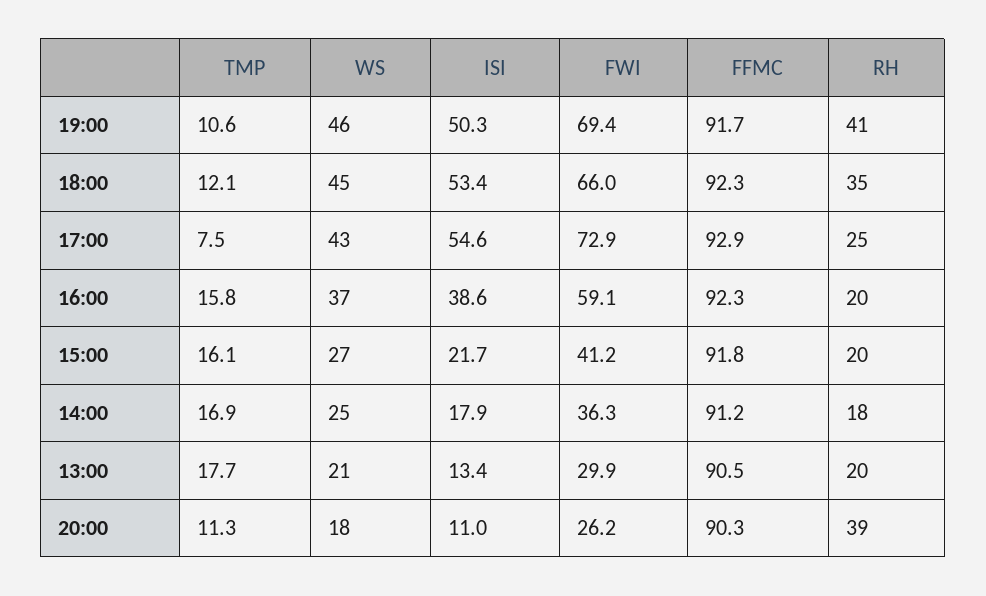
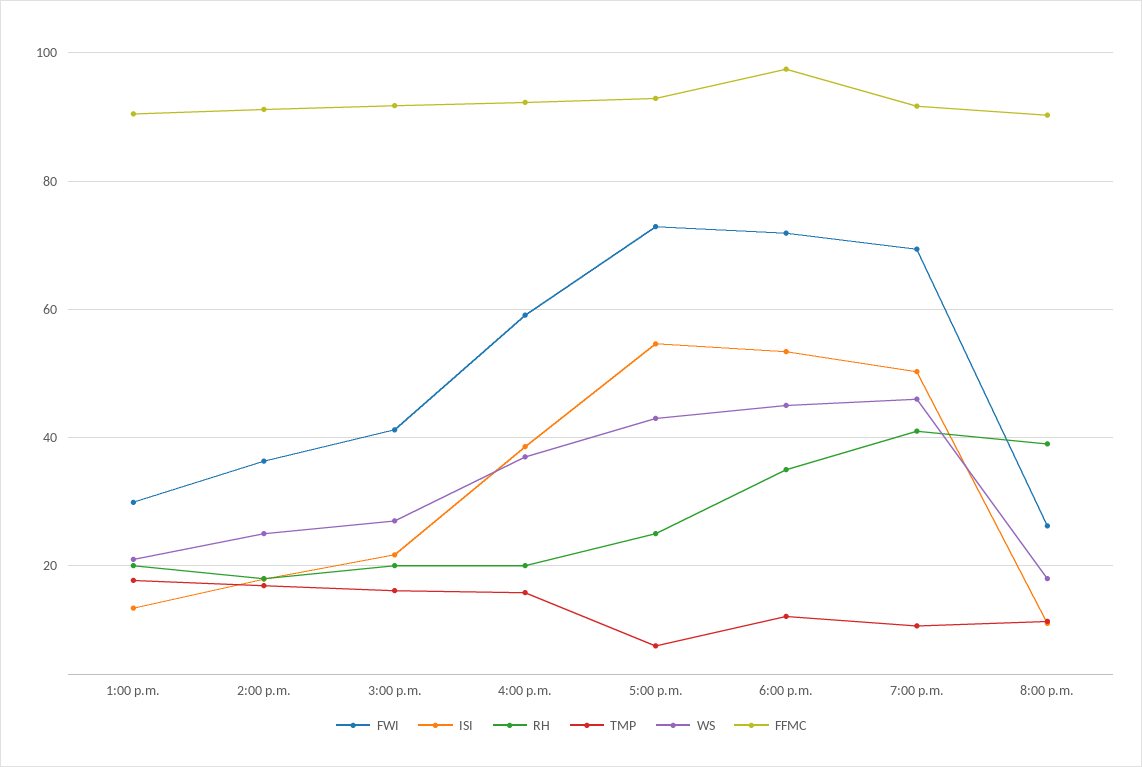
FWI, 18:00: 66 -> 72
FFMC, 18:00: 92.3 -> 98

